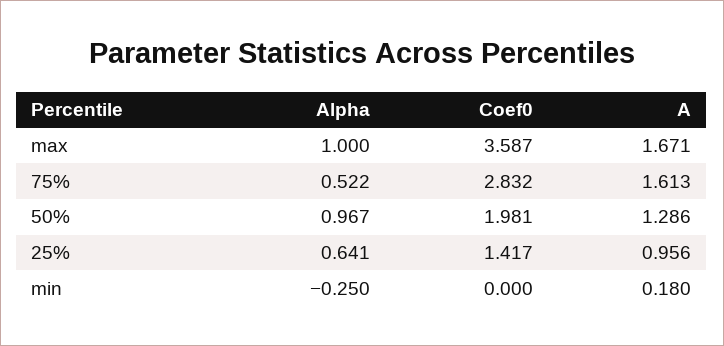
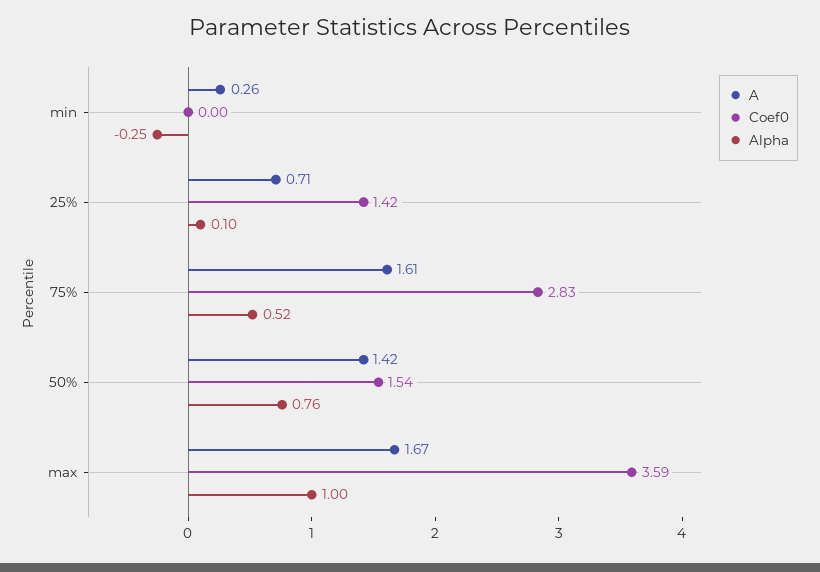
Alpha, 50%: 0.967 -> 0.76
Coef0, 50%: 1.981 -> 1.54
A, 50%: 1.286 -> 1.42
Alpha, 25%: 0.641 -> 0.1
A, 25%: 0.956 -> 0.71
A, min: 0.18 -> 0.26

